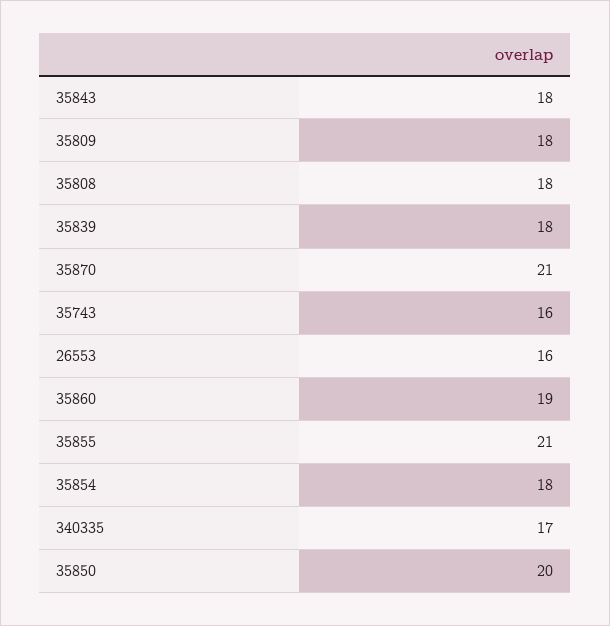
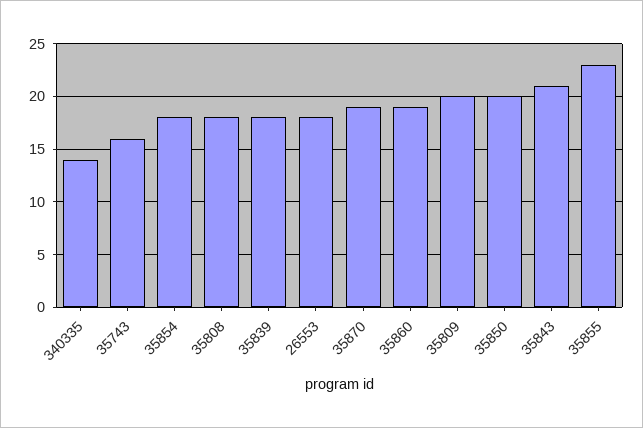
35843: 18 -> 21
35809: 18 -> 20
35870: 21 -> 19
26553: 16 -> 18
35855: 21 -> 23
340335: 17 -> 14

